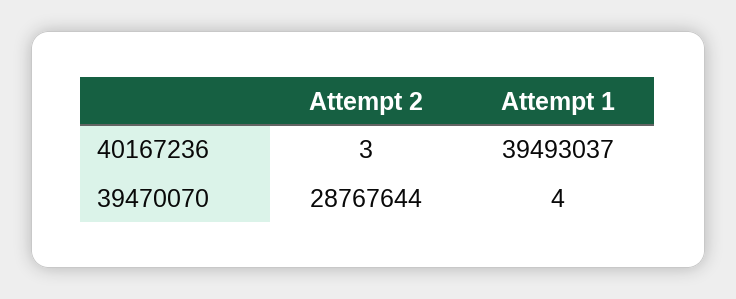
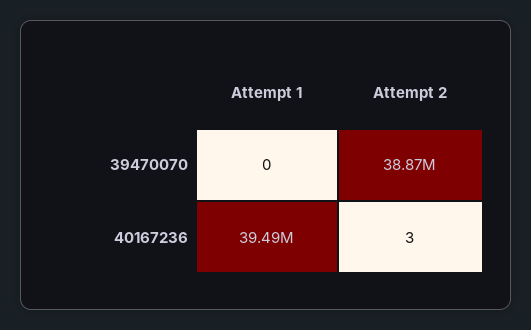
Attempt 2, 39470070: 28767644 -> 38870000
Attempt 1, 39470070: 4 -> 0

